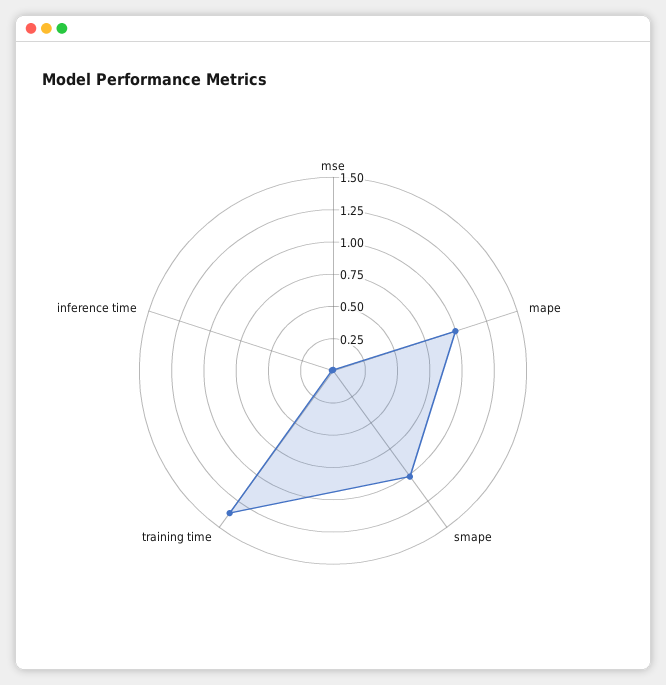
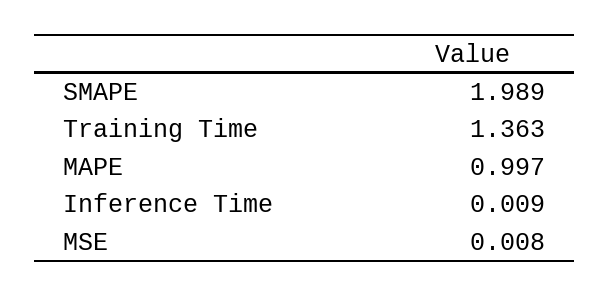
smape: 1 -> 1.989

